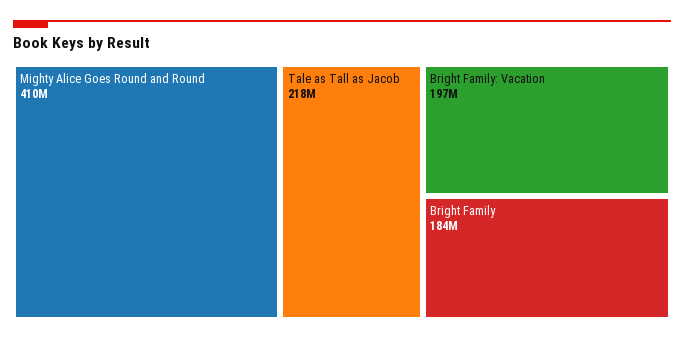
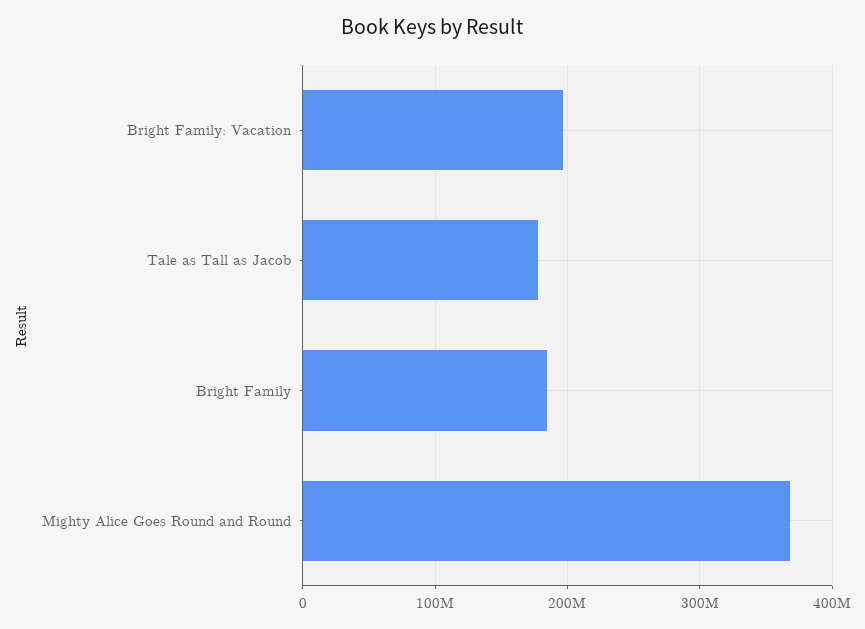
Mighty Alice Goes Round and Round: 410000000 -> 370000000
Tale as Tall as Jacob: 218000000 -> 180000000

